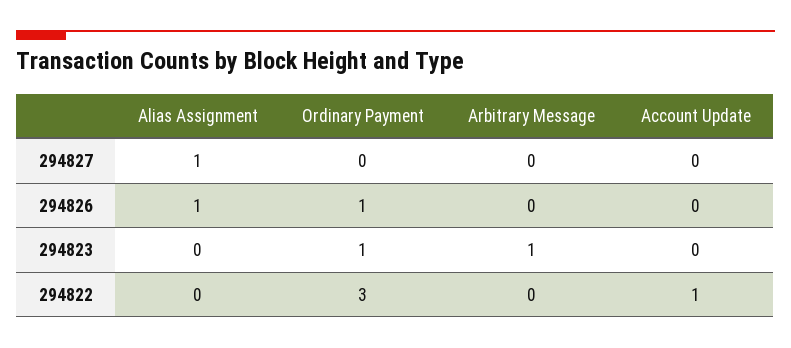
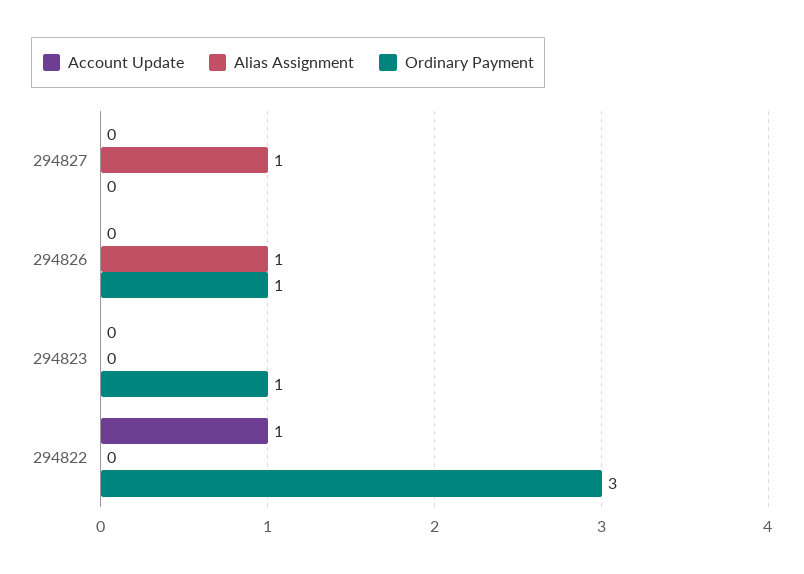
Arbitrary Message, 294827: 0 -> none
Arbitrary Message, 294826: 0 -> none
Arbitrary Message, 294823: 1 -> none
Arbitrary Message, 294822: 0 -> none

